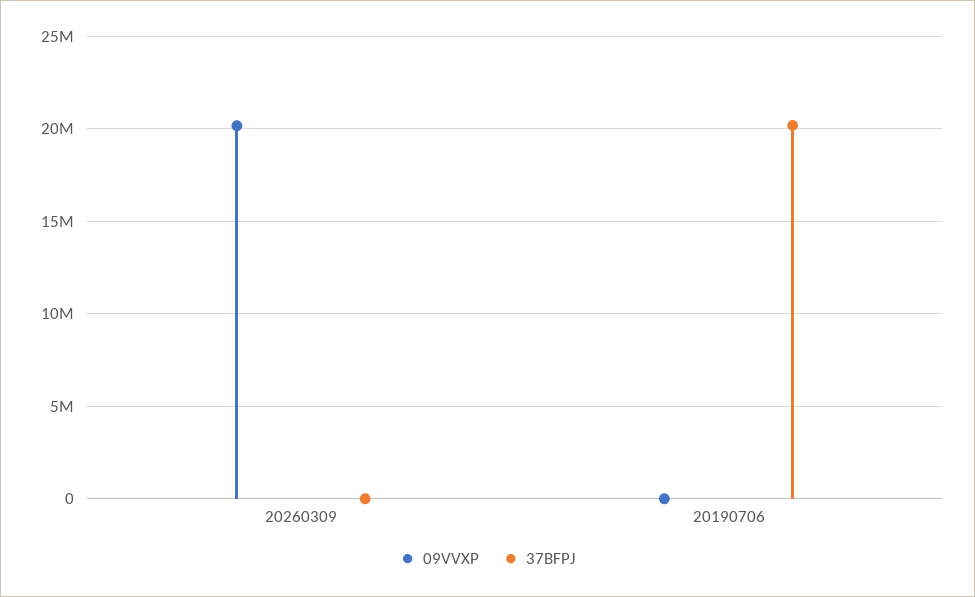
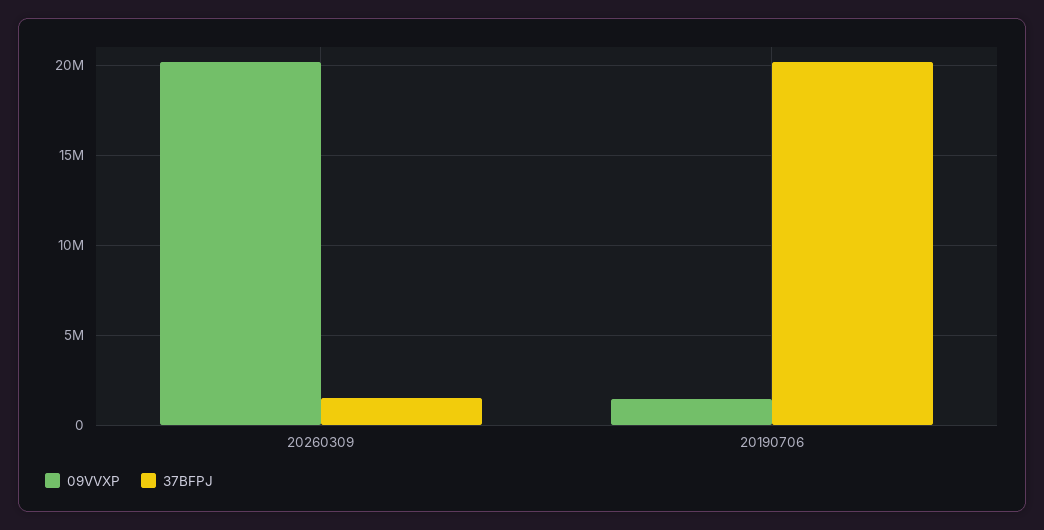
37BFPJ, 20260309: 0 -> 1500000
09VVXP, 20190706: 0 -> 1500000

